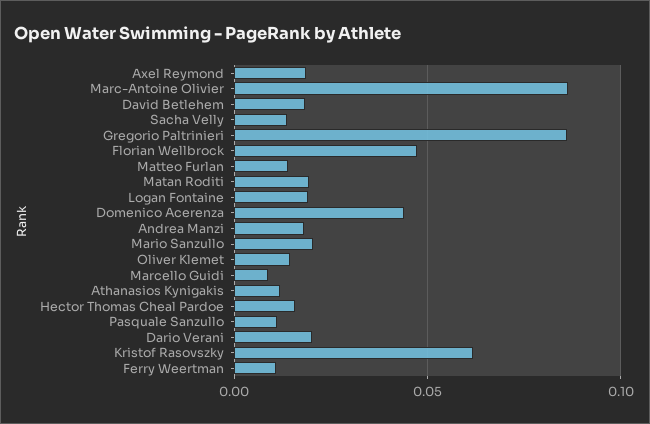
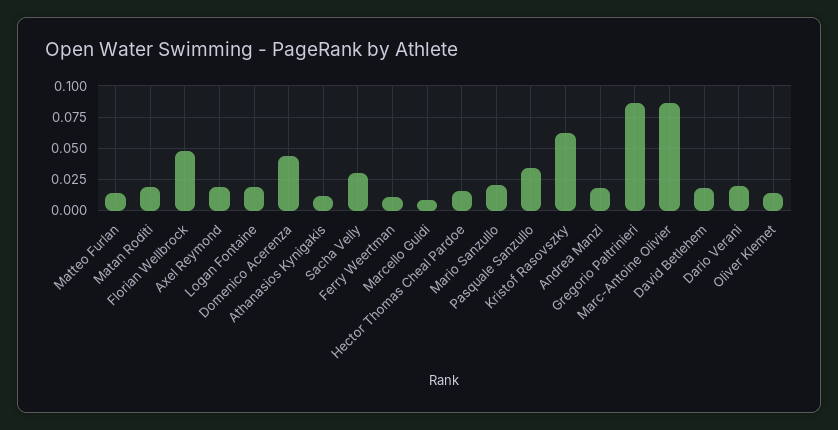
Sacha Velly: 0.015 -> 0.03
Pasquale Sanzullo: 0.01 -> 0.035

